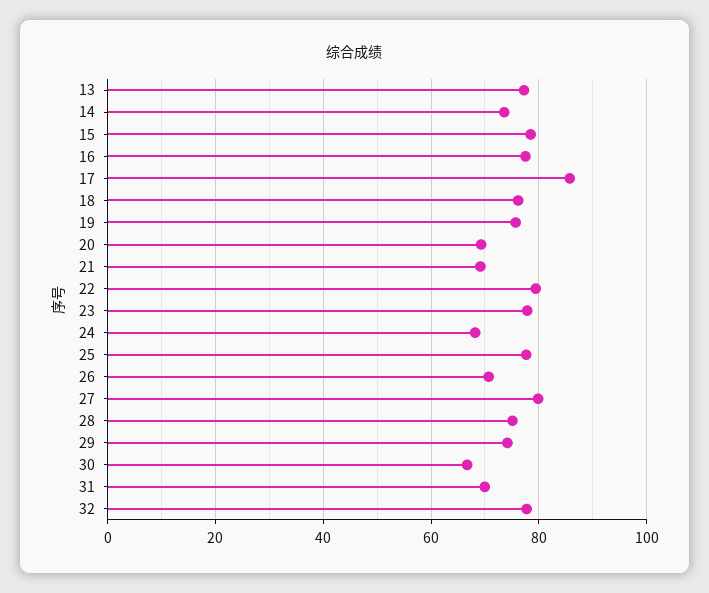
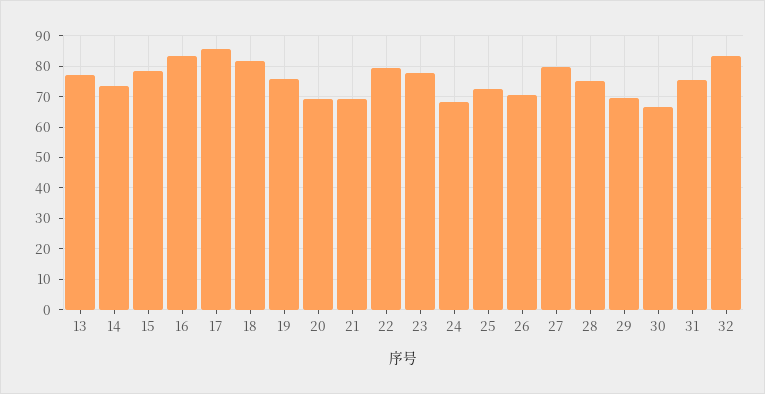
16: 78 -> 84
18: 76 -> 82
25: 78 -> 72
29: 74 -> 70
31: 70 -> 76
32: 78 -> 84

